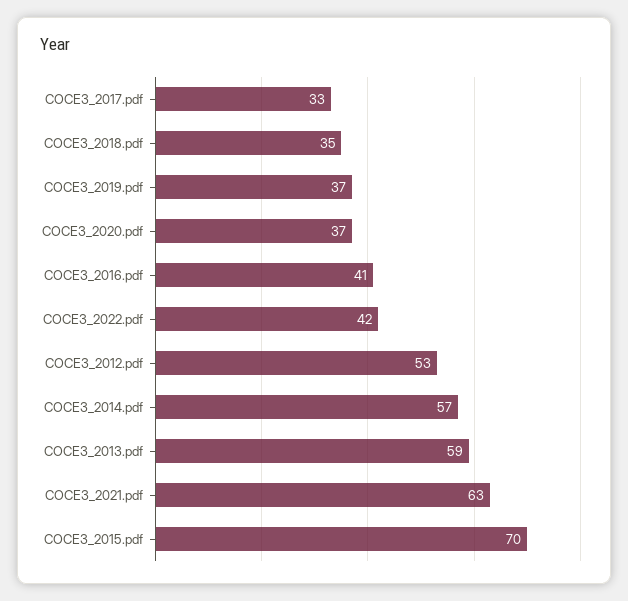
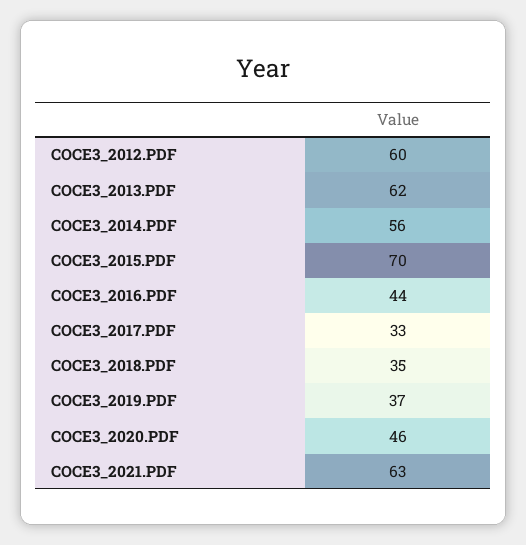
COCE3_2020.pdf: 37 -> 46
COCE3_2016.pdf: 41 -> 44
COCE3_2022.pdf: 42 -> none
COCE3_2012.pdf: 53 -> 60
COCE3_2014.pdf: 57 -> 56
COCE3_2013.pdf: 59 -> 62

